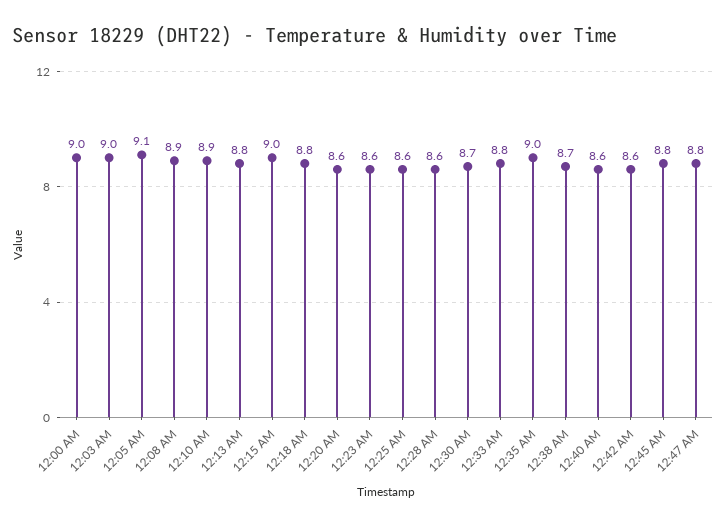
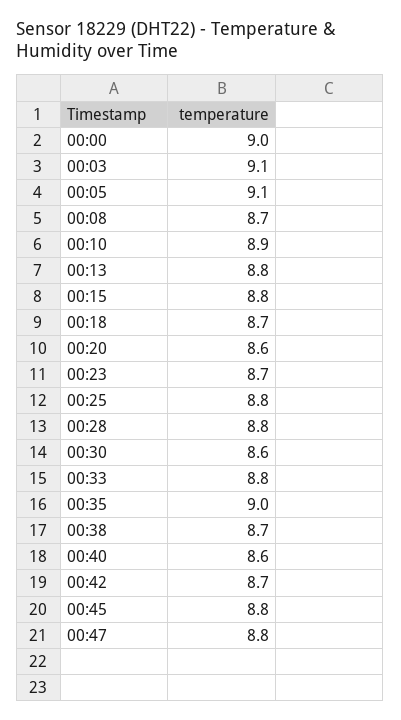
12:03 AM: 9 -> 9.1
12:08 AM: 8.9 -> 8.7
12:15 AM: 9 -> 8.8
12:18 AM: 8.8 -> 8.7
12:23 AM: 8.6 -> 8.7
12:25 AM: 8.6 -> 8.8
12:28 AM: 8.6 -> 8.8
12:30 AM: 8.7 -> 8.6
12:42 AM: 8.6 -> 8.7

